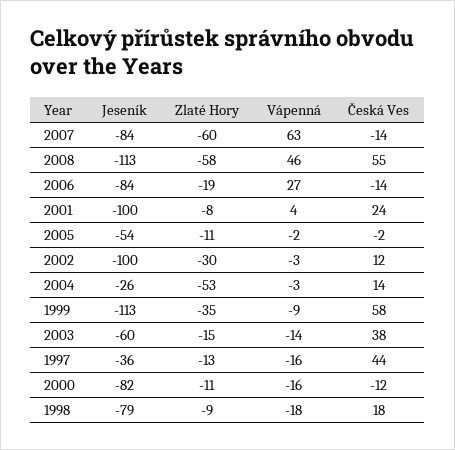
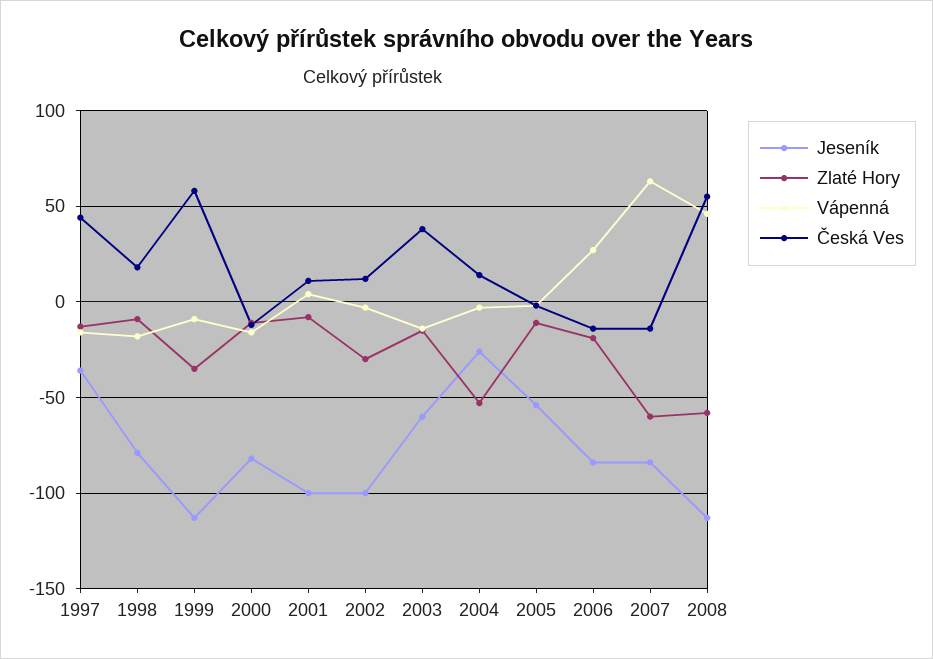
Česká Ves, 2001: 24 -> 10

